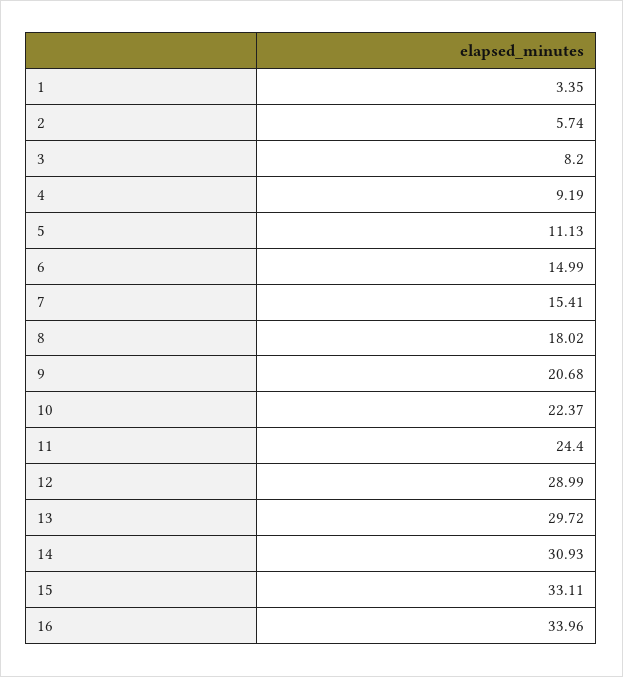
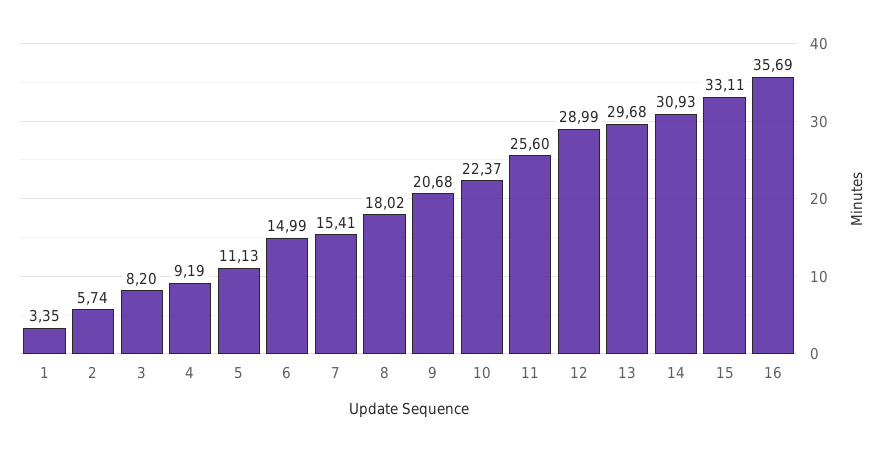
11: 24.4 -> 25.6
13: 29.72 -> 29.68
16: 33.96 -> 35.69

